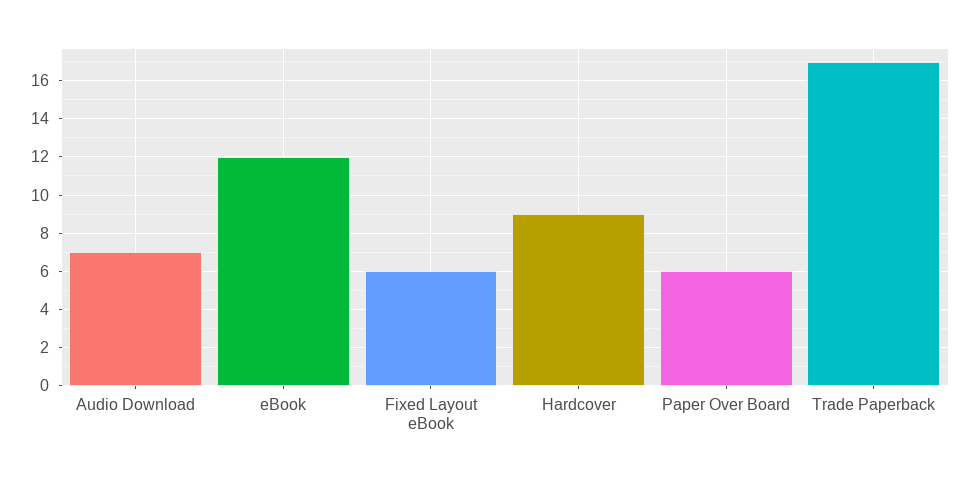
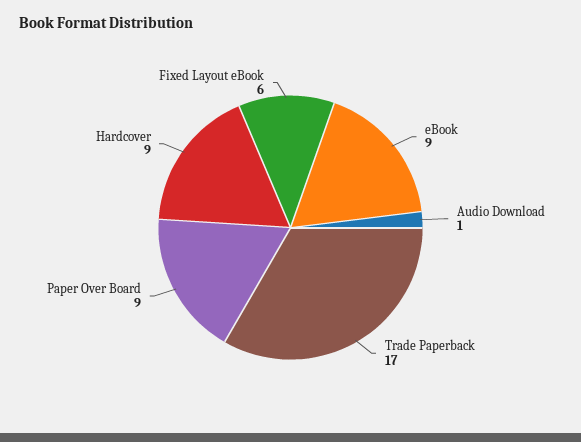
Audio Download: 7 -> 1
eBook: 12 -> 9
Paper Over Board: 6 -> 9

